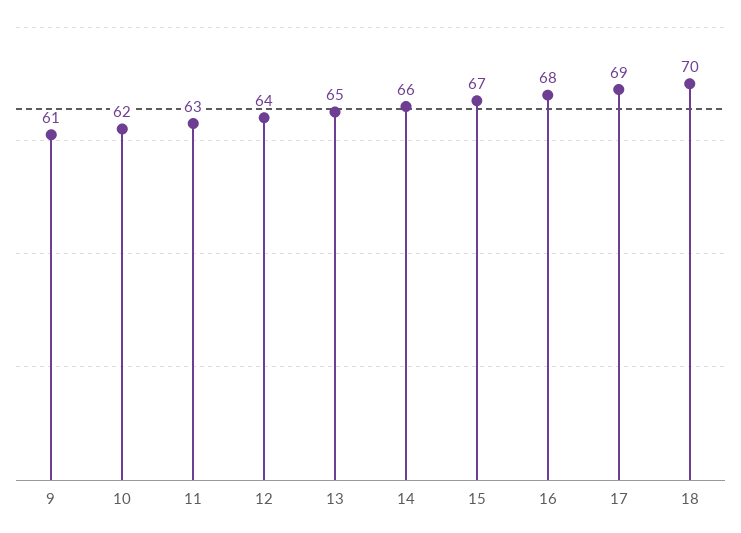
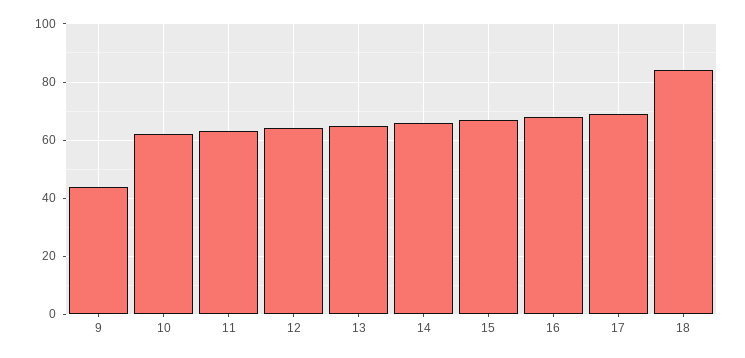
9: 61 -> 45
18: 70 -> 85

